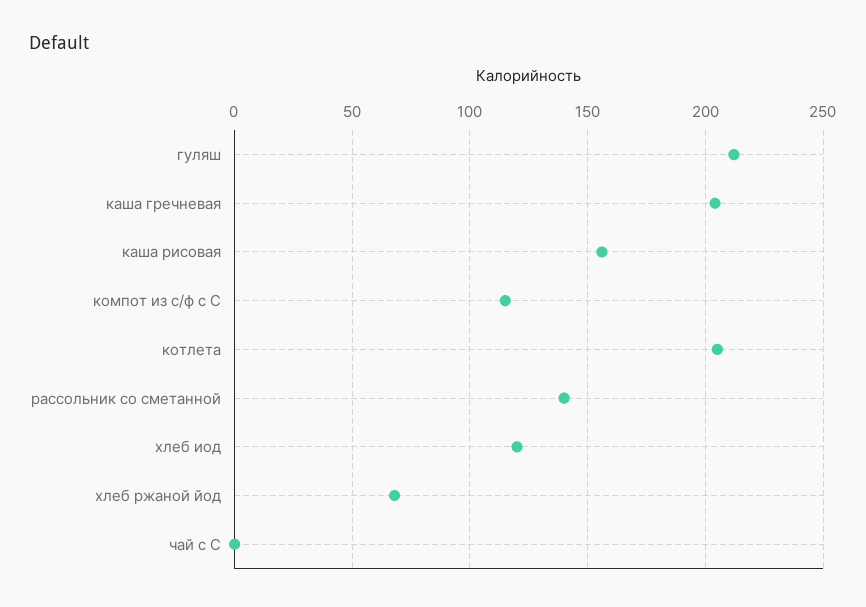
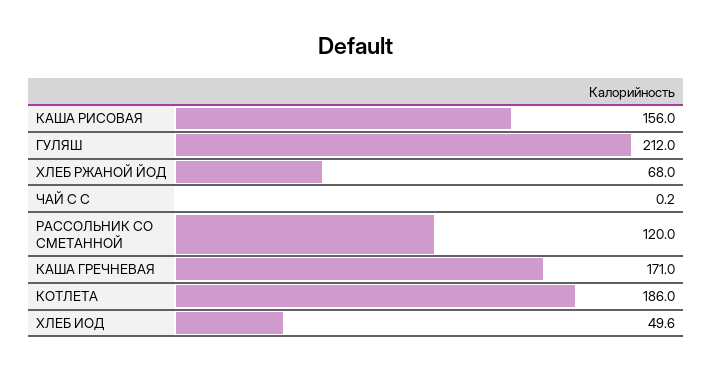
каша гречневая: 205 -> 171
компот из с/ф с С: 115 -> none
котлета: 205 -> 186
рассольник со сметанной: 140 -> 120
хлеб иод: 120 -> 49.6

